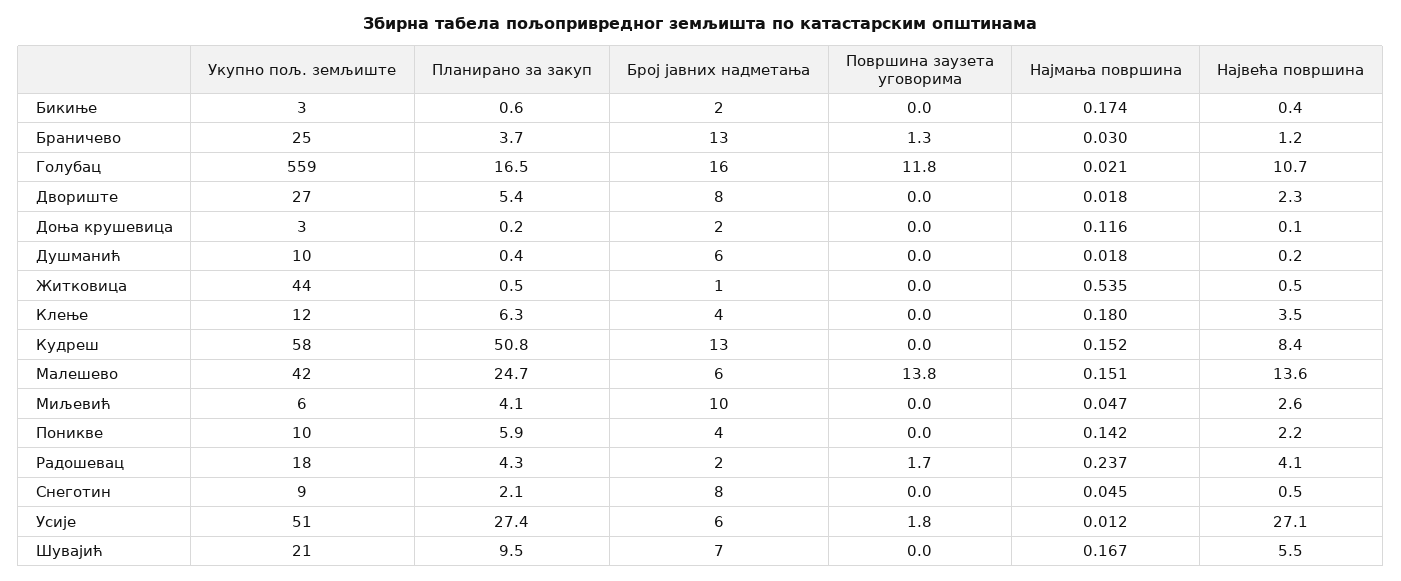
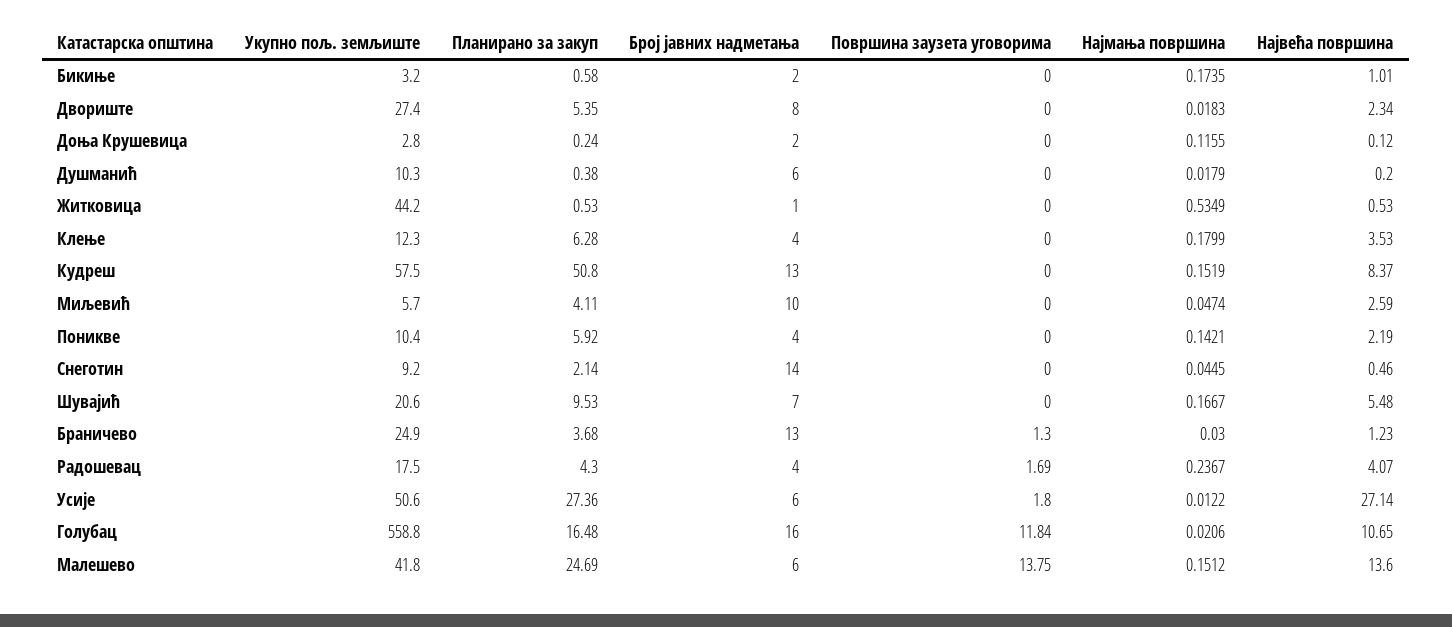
Највећа површина, Бикиње: 0.4 -> 1.01
Број јавних надметања, Радошевац: 2 -> 4
Број јавних надметања, Снеготин: 8 -> 14

